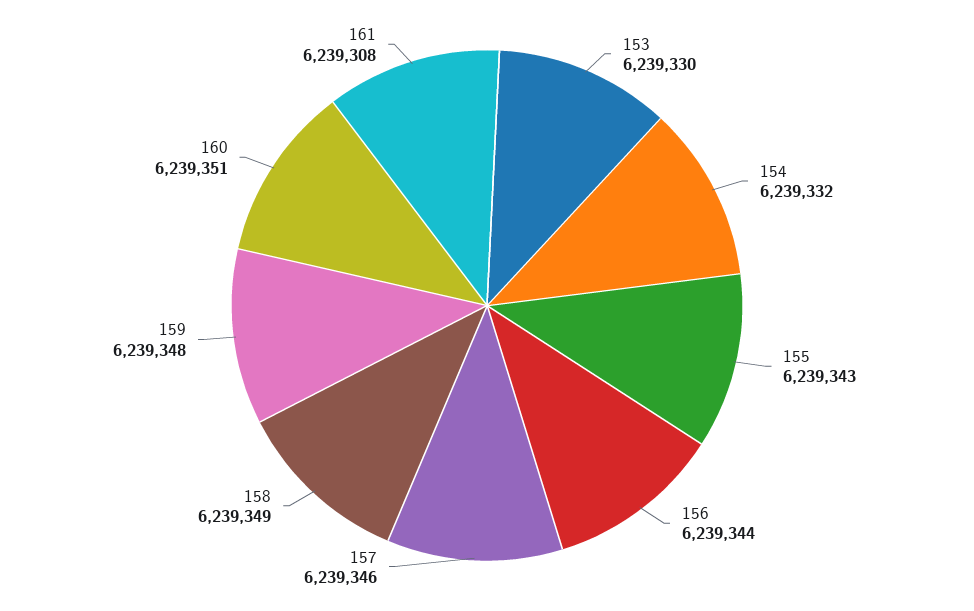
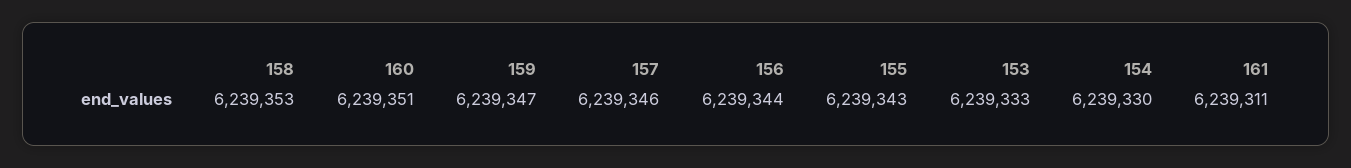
153: 6239330 -> 6239333
154: 6239332 -> 6239330
158: 6239349 -> 6239353
159: 6239348 -> 6239347
161: 6239308 -> 6239311

